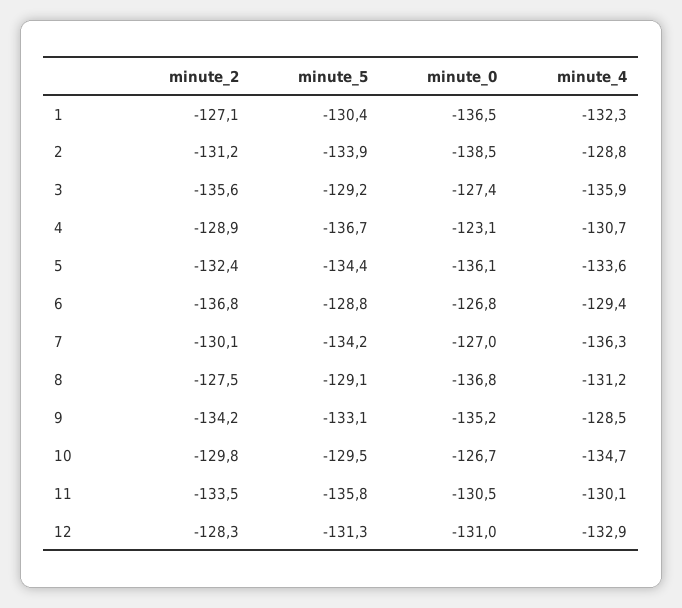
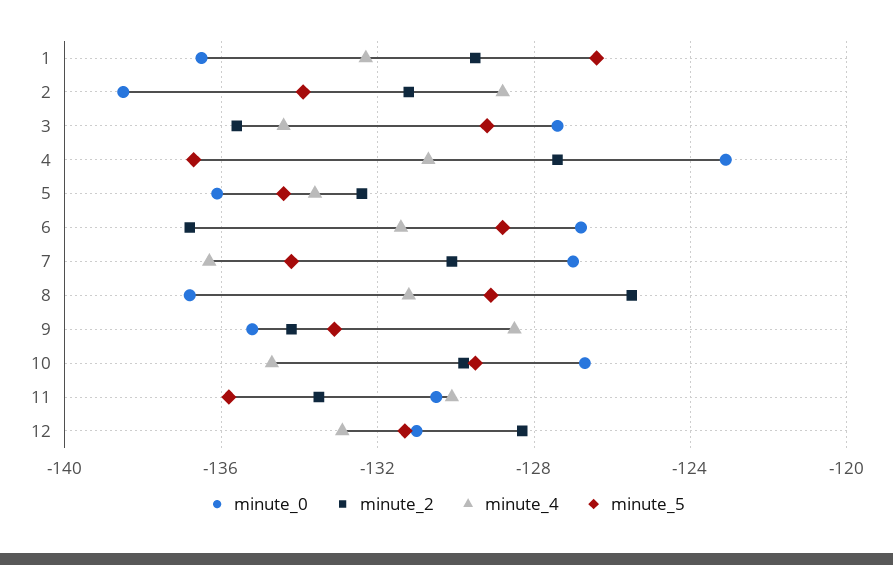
minute_2, 1: -127.1 -> -129.5
minute_5, 1: -130.4 -> -126.5
minute_4, 3: -135.9 -> -134.5
minute_2, 4: -128.9 -> -127.5
minute_4, 6: -129.4 -> -131.5
minute_2, 8: -127.5 -> -125.5

